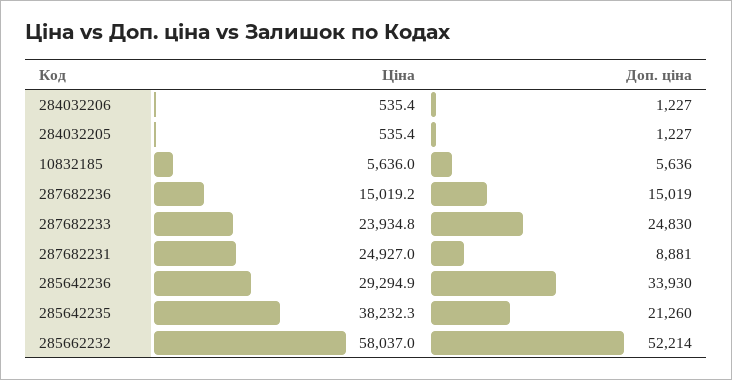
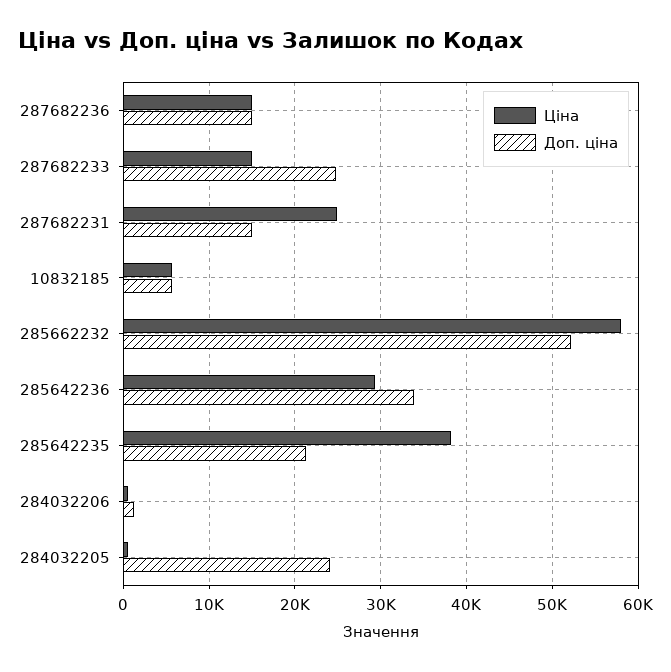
Доп. ціна, 284032205: 1227 -> 24000
Ціна, 287682233: 23934.8 -> 15000
Доп. ціна, 287682231: 8881 -> 15000

